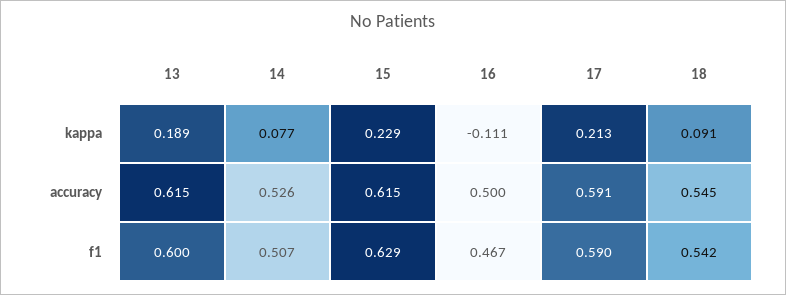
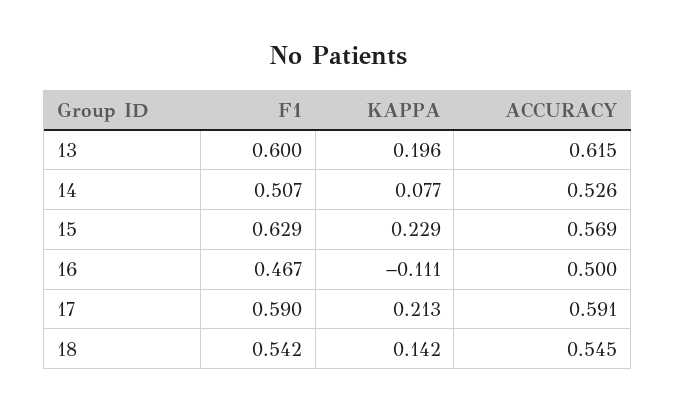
13, kappa: 0.189 -> 0.196
18, kappa: 0.091 -> 0.142
15, accuracy: 0.615 -> 0.569

